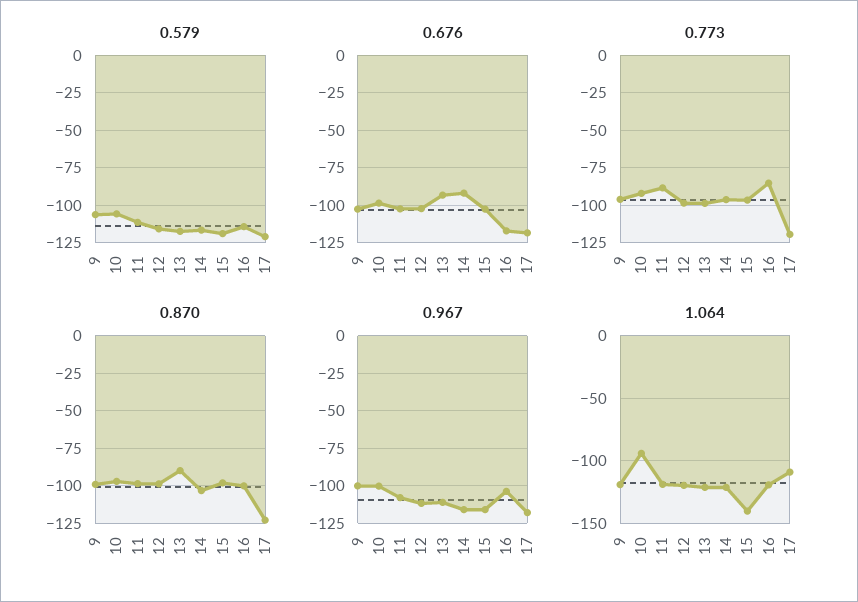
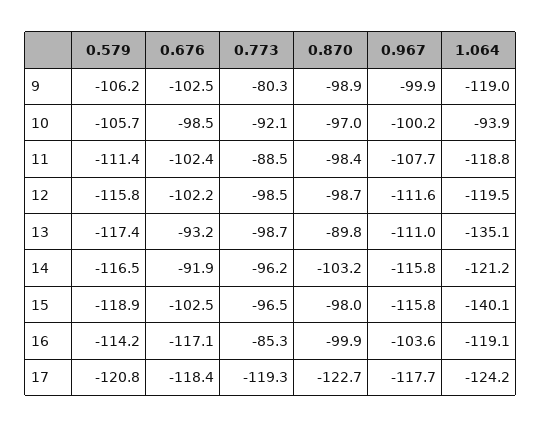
0.773, 9: -95 -> -80.3
1.064, 13: -120 -> -135.1
1.064, 17: -110 -> -124.2

